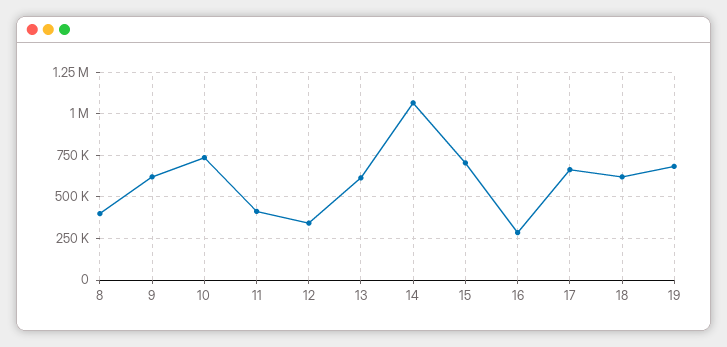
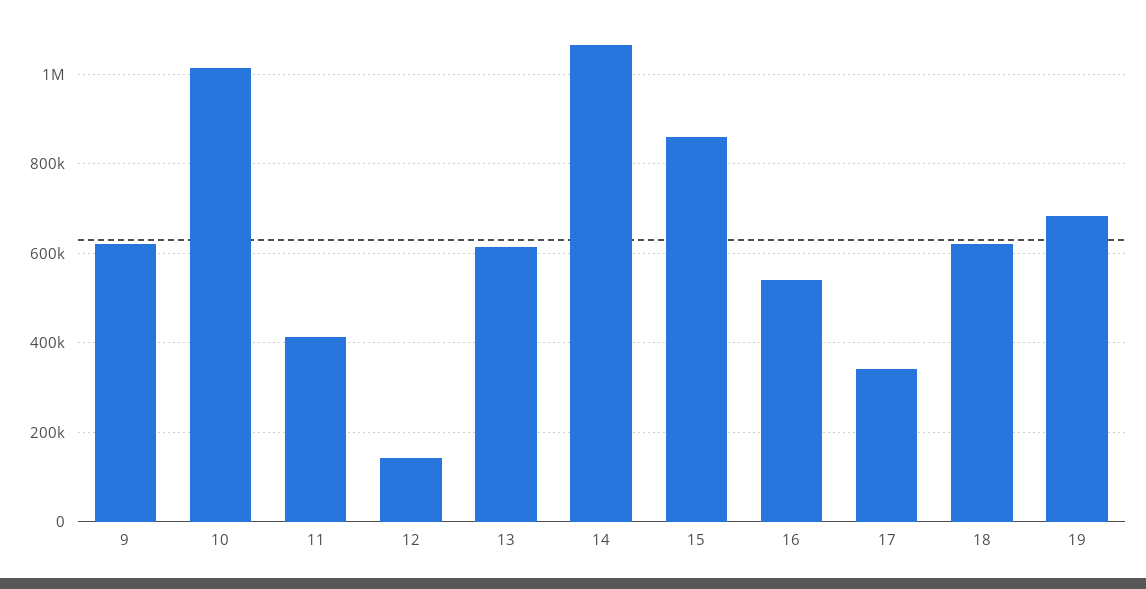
8: 400000 -> none
10: 750000 -> 1020000
12: 350000 -> 140000
15: 700000 -> 860000
16: 300000 -> 540000
17: 650000 -> 340000

